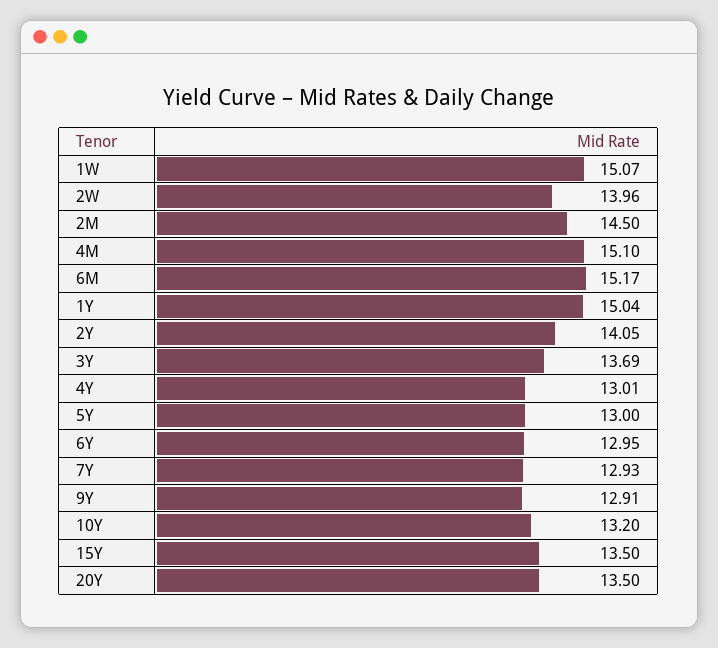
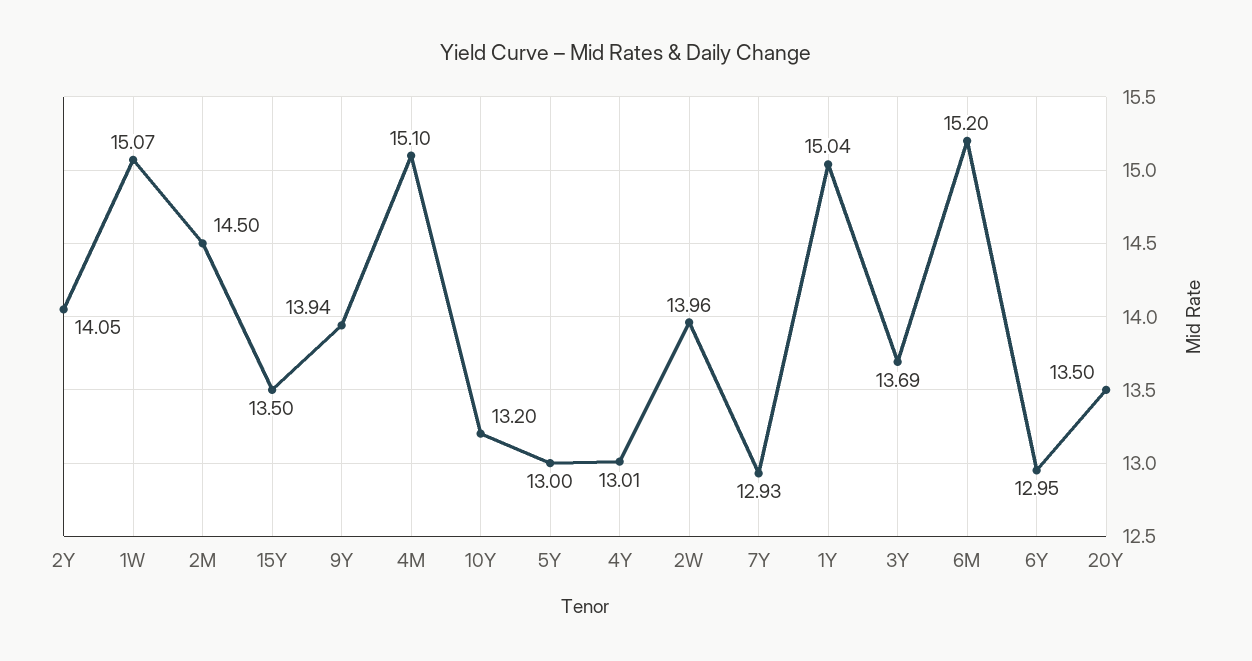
6M: 15.17 -> 15.2
9Y: 12.91 -> 13.94

